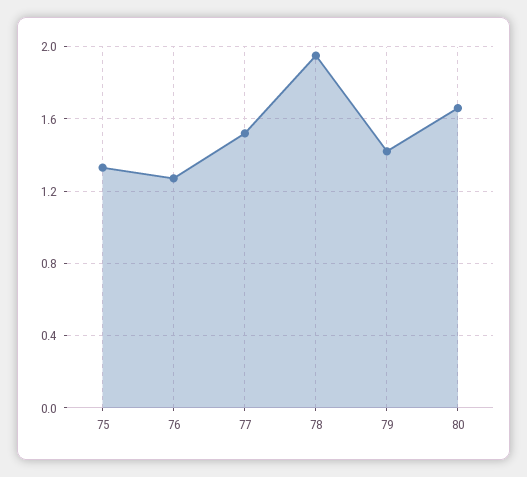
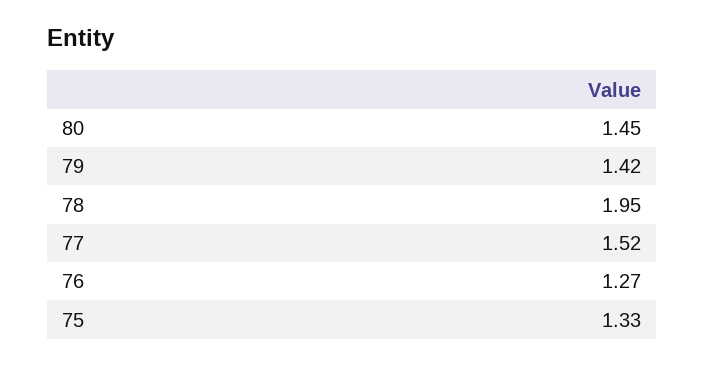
80: 1.65 -> 1.45

